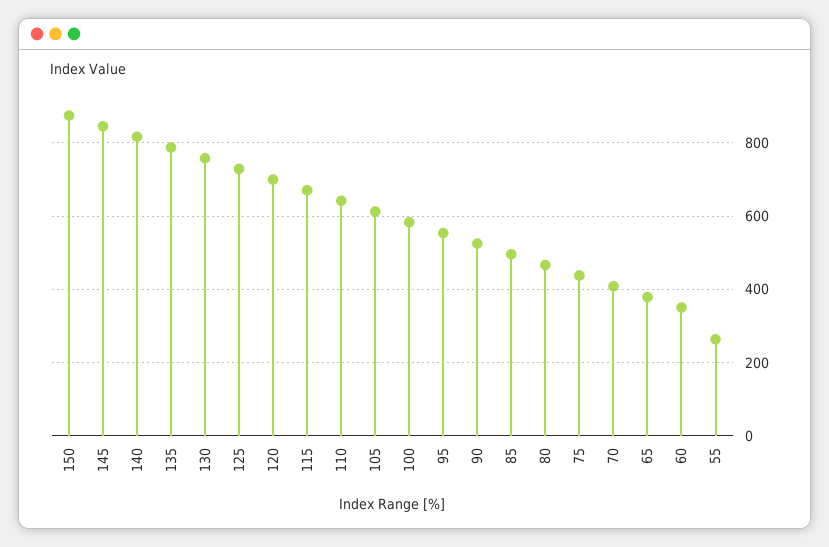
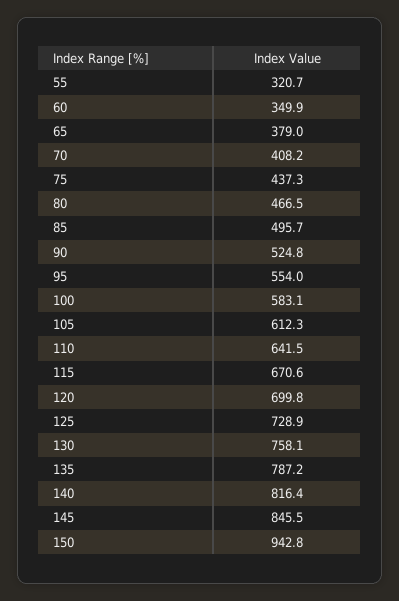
150: 880 -> 942.8
55: 260 -> 320.7

